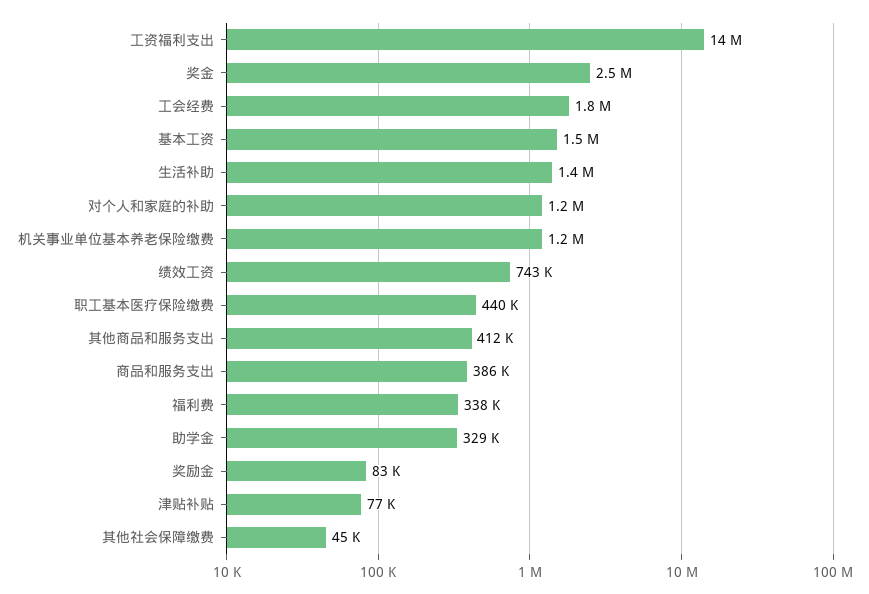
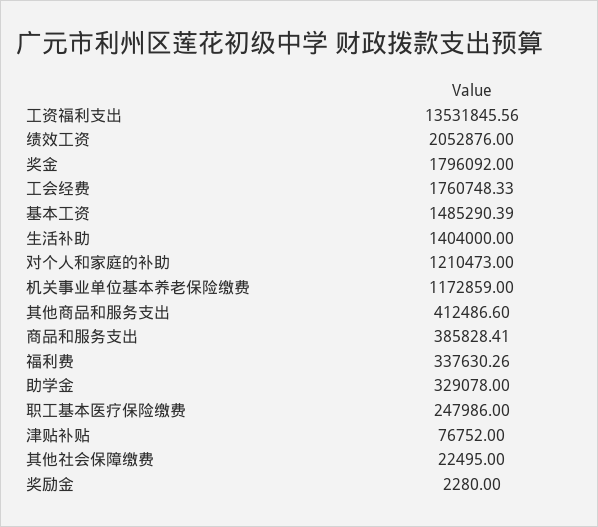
奖金: 2500000 -> 1796092
绩效工资: 743000 -> 2052876
职工基本医疗保险缴费: 440000 -> 247986
奖励金: 83000 -> 2280
其他社会保障缴费: 45000 -> 22495

